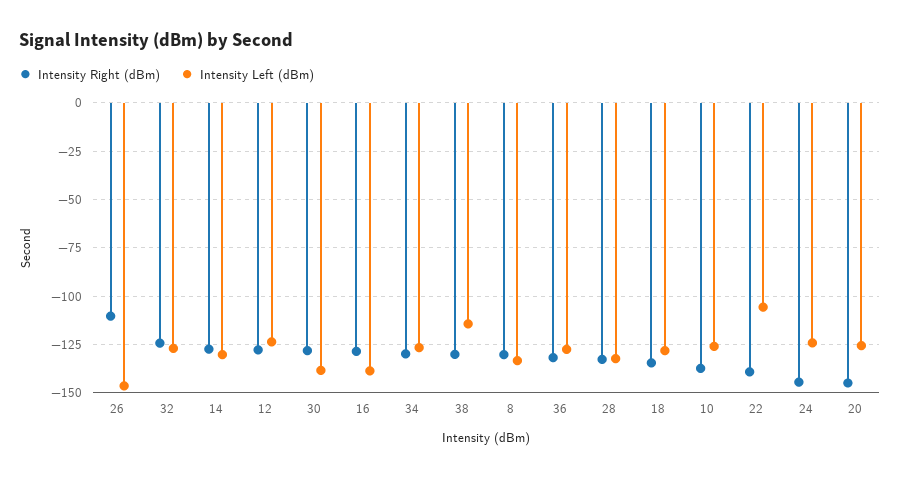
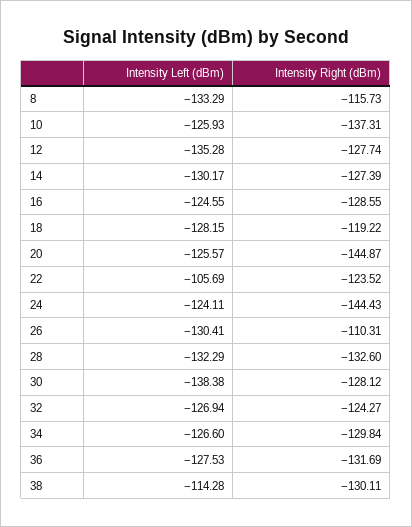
Intensity Left (dBm), 26: -145 -> -130.41
Intensity Left (dBm), 12: -125 -> -135.28
Intensity Left (dBm), 16: -140 -> -124.55
Intensity Right (dBm), 8: -130 -> -115.73
Intensity Right (dBm), 18: -135 -> -119.22
Intensity Right (dBm), 22: -140 -> -123.52

